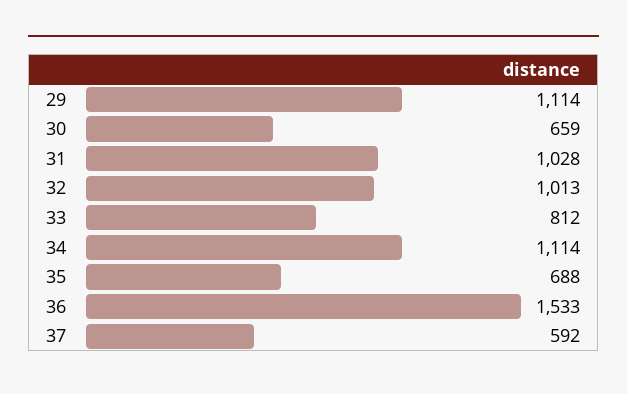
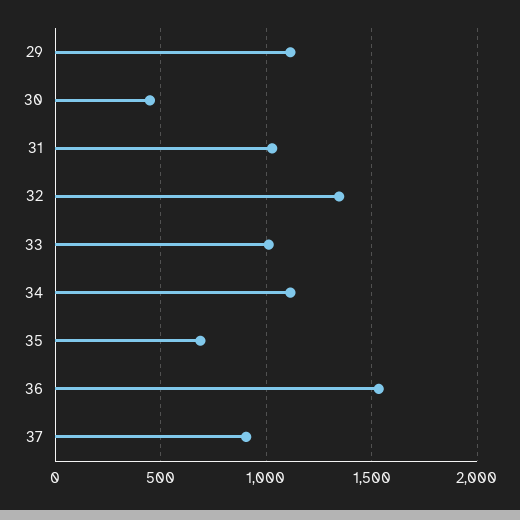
30: 659 -> 450
32: 1013 -> 1350
33: 812 -> 1000
37: 592 -> 900

